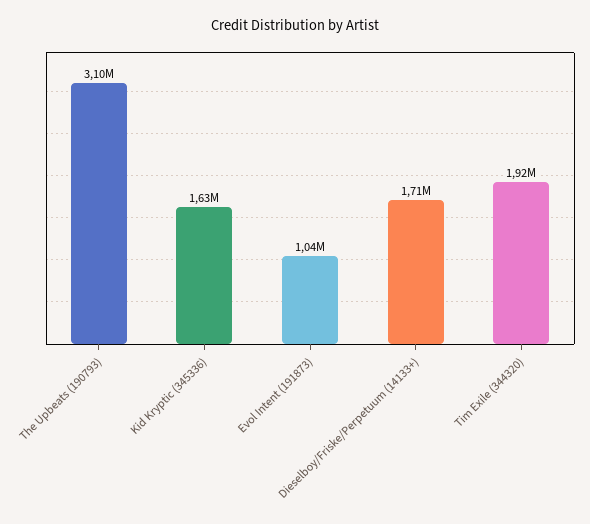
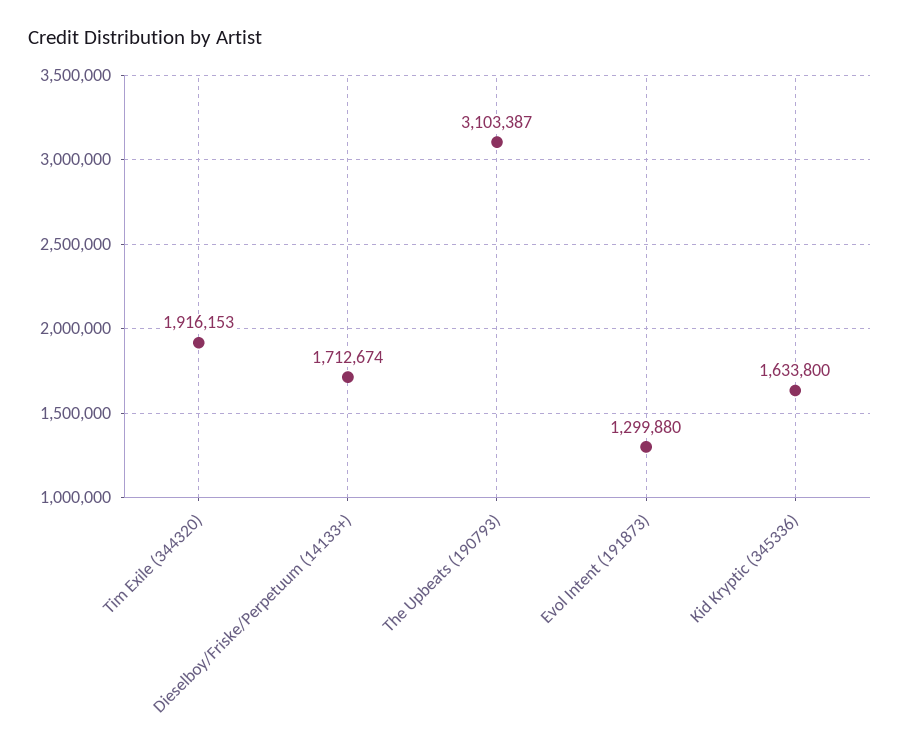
Evol Intent (191873): 1040000 -> 1299880

